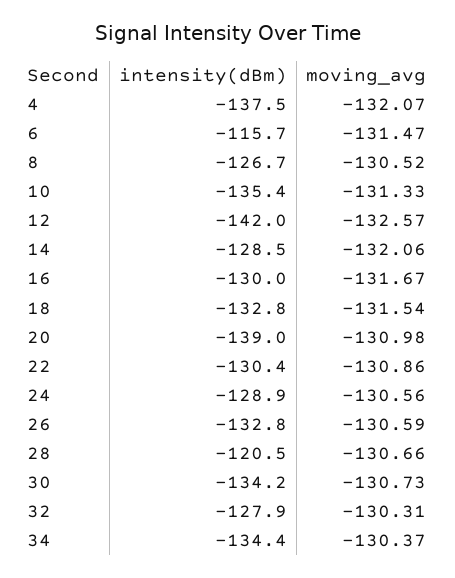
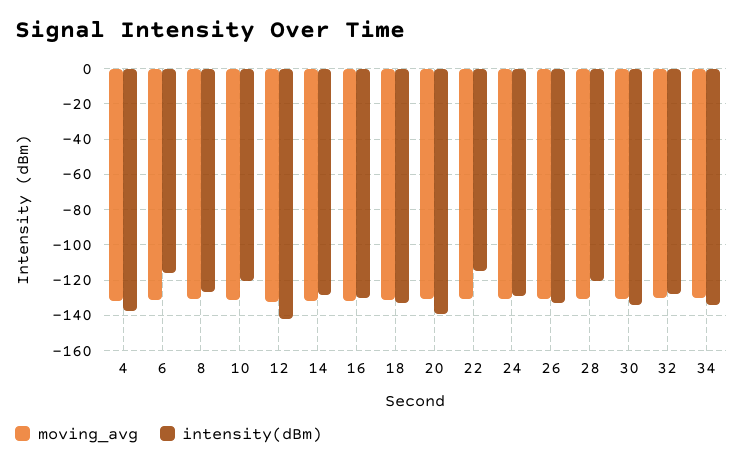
intensity(dBm), 10: -135.4 -> -120
intensity(dBm), 22: -130.4 -> -115

